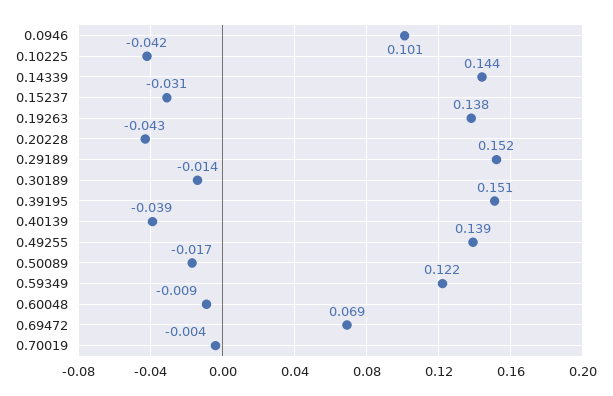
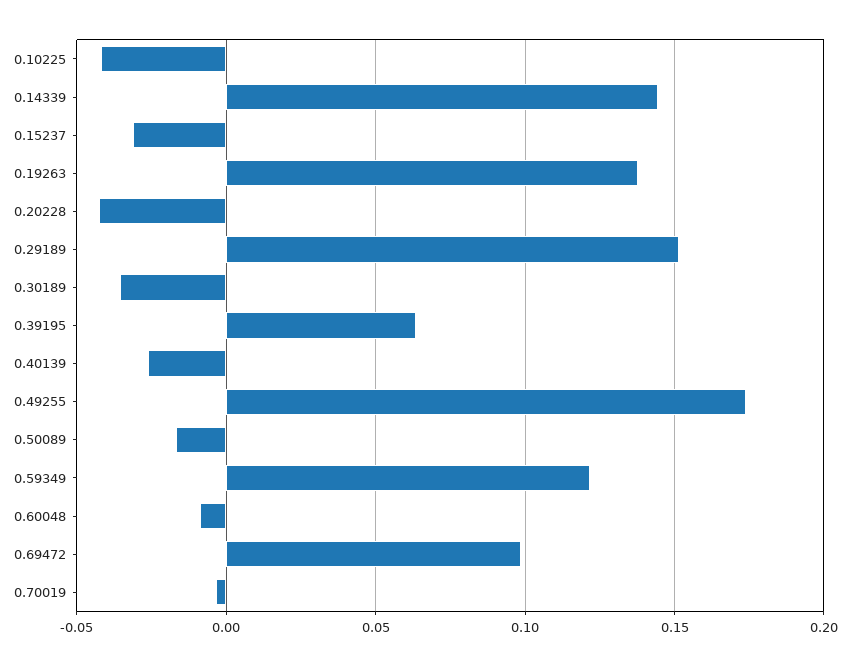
0.0946: 0.101 -> none
0.30189: -0.014 -> -0.035
0.39195: 0.151 -> 0.065
0.40139: -0.039 -> -0.025
0.49255: 0.139 -> 0.175
0.69472: 0.069 -> 0.1

